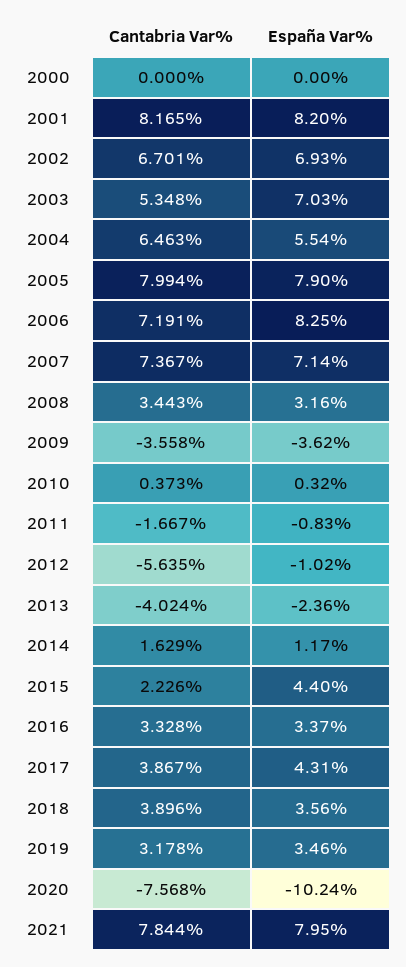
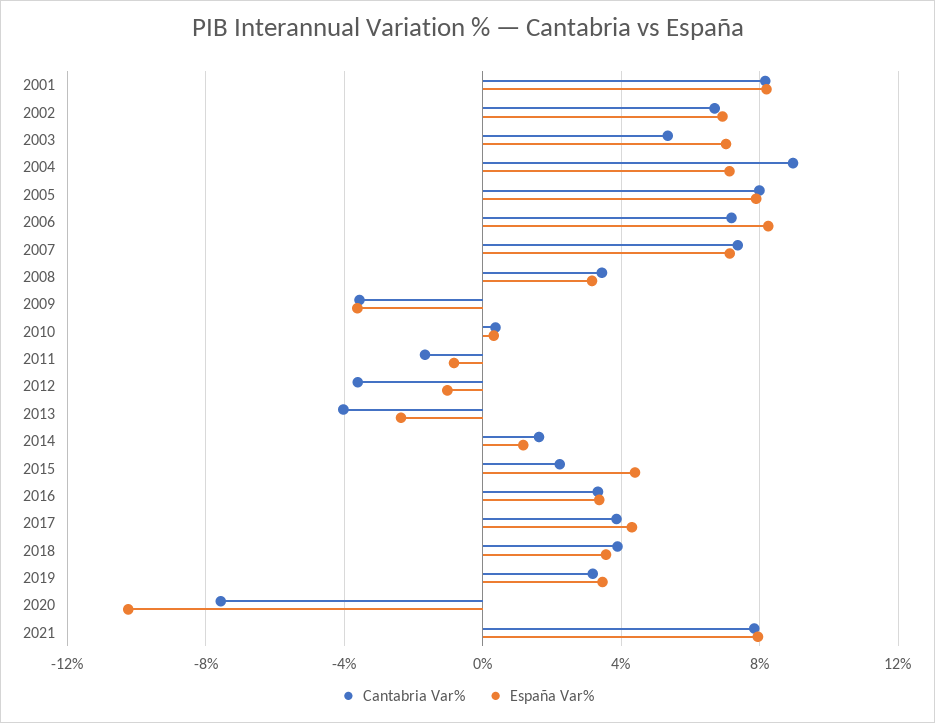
Cantabria Var%, 2000: 0 -> none
España Var%, 2000: 0 -> none
Cantabria Var%, 2004: 6.463 -> 9
España Var%, 2004: 5.54 -> 7
Cantabria Var%, 2012: -5.635 -> -3.5

